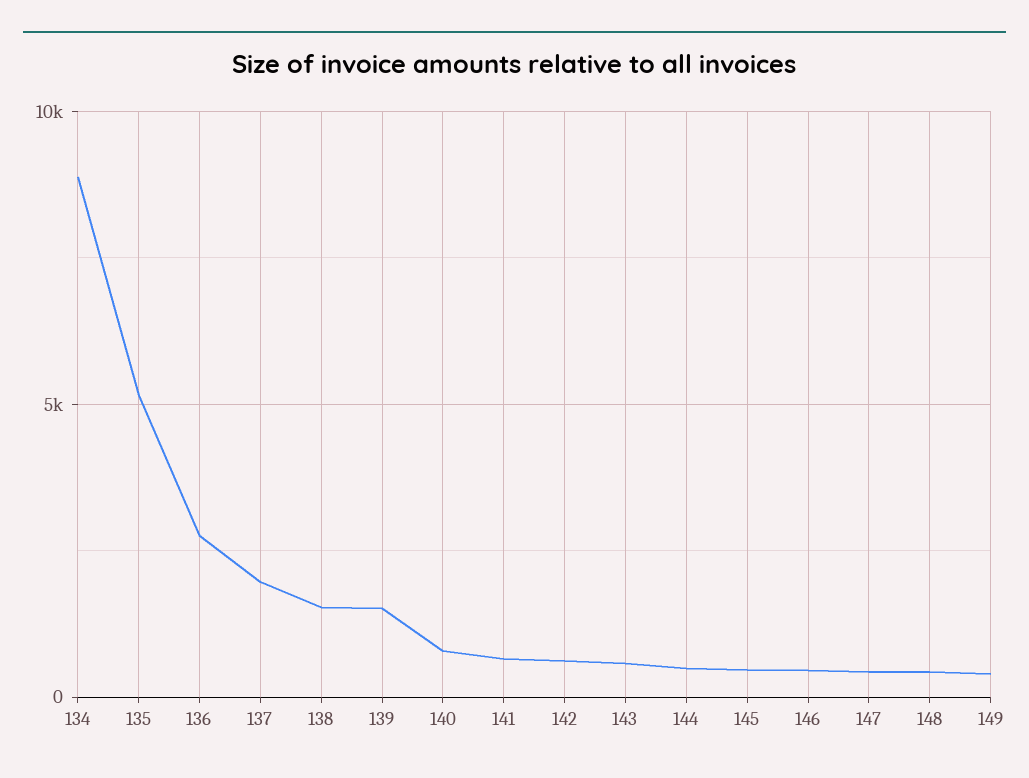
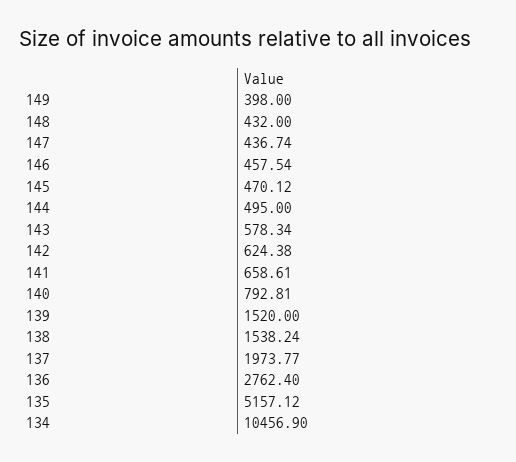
134: 9000 -> 10456.9

